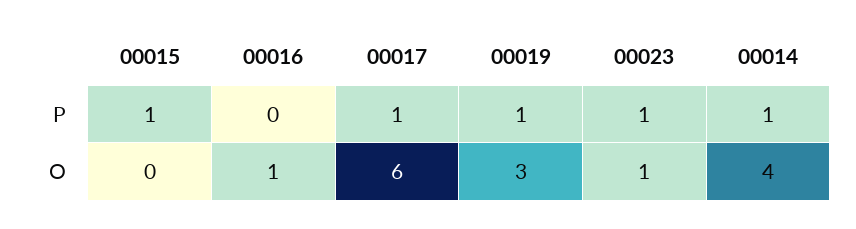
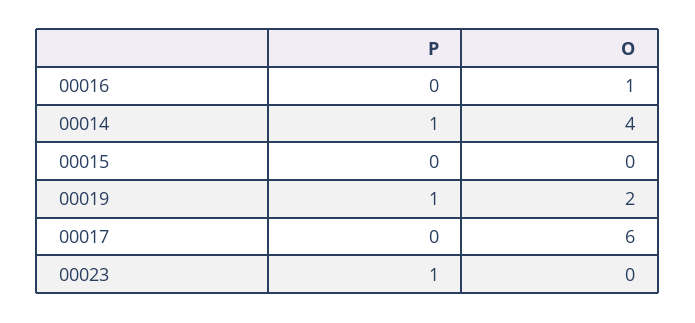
00015, P: 1 -> 0
00017, P: 1 -> 0
00019, O: 3 -> 2
00023, O: 1 -> 0

